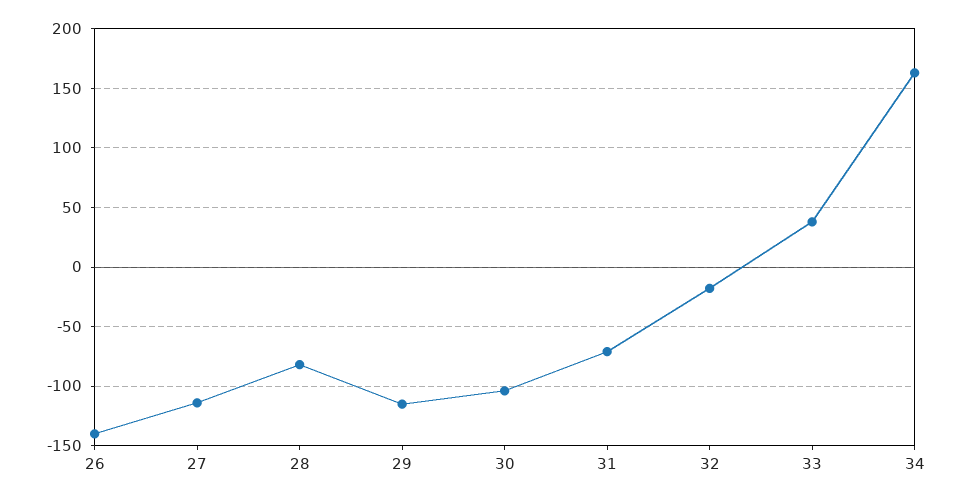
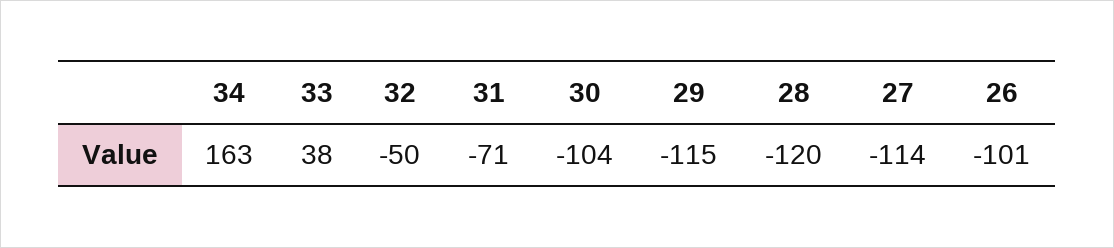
26: -140 -> -101
28: -80 -> -120
32: -20 -> -50

